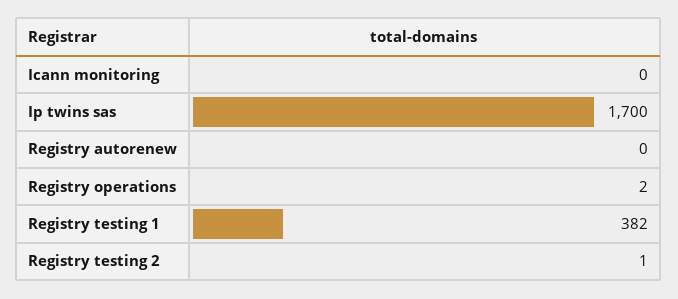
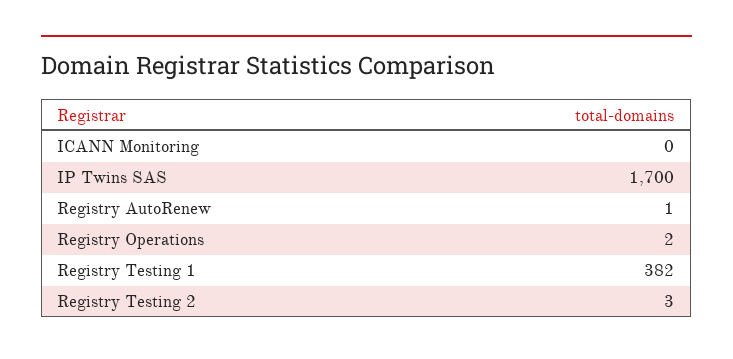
Registry autorenew: 0 -> 1
Registry testing 2: 1 -> 3

